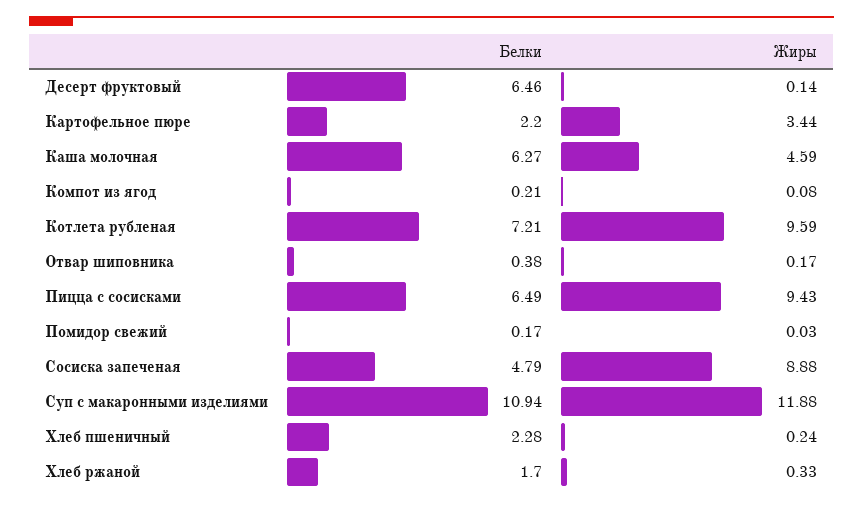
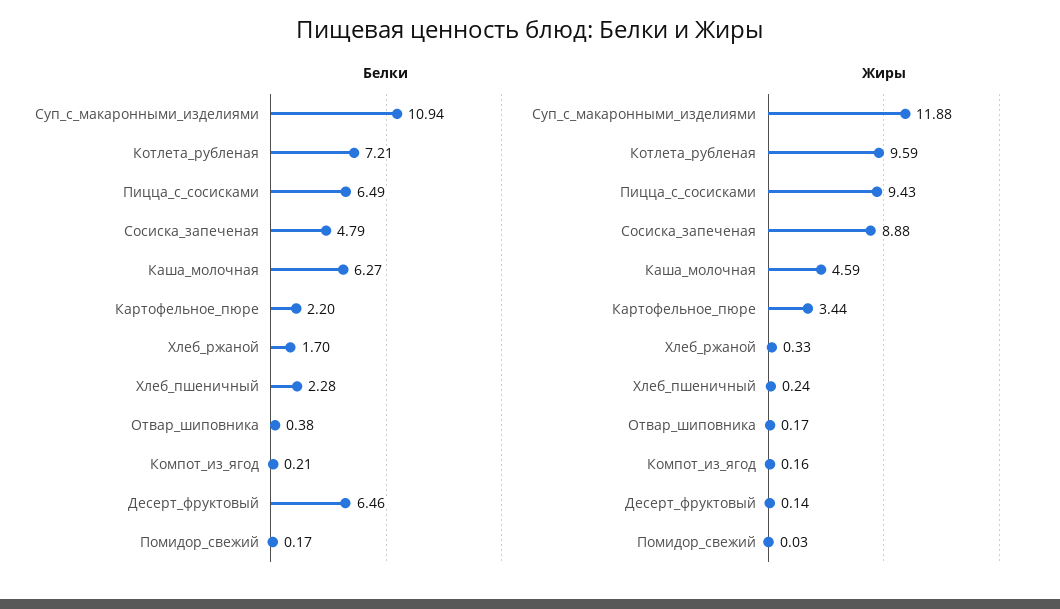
Жиры, Компот из ягод: 0.08 -> 0.16

